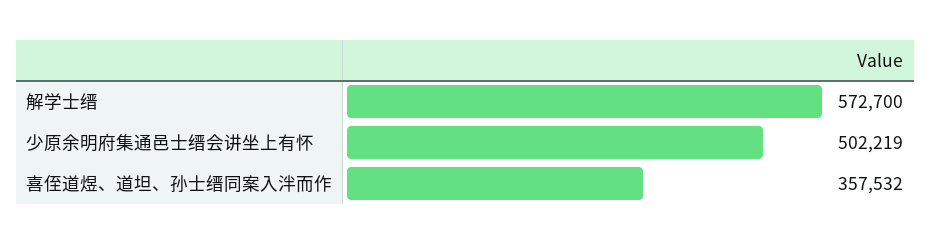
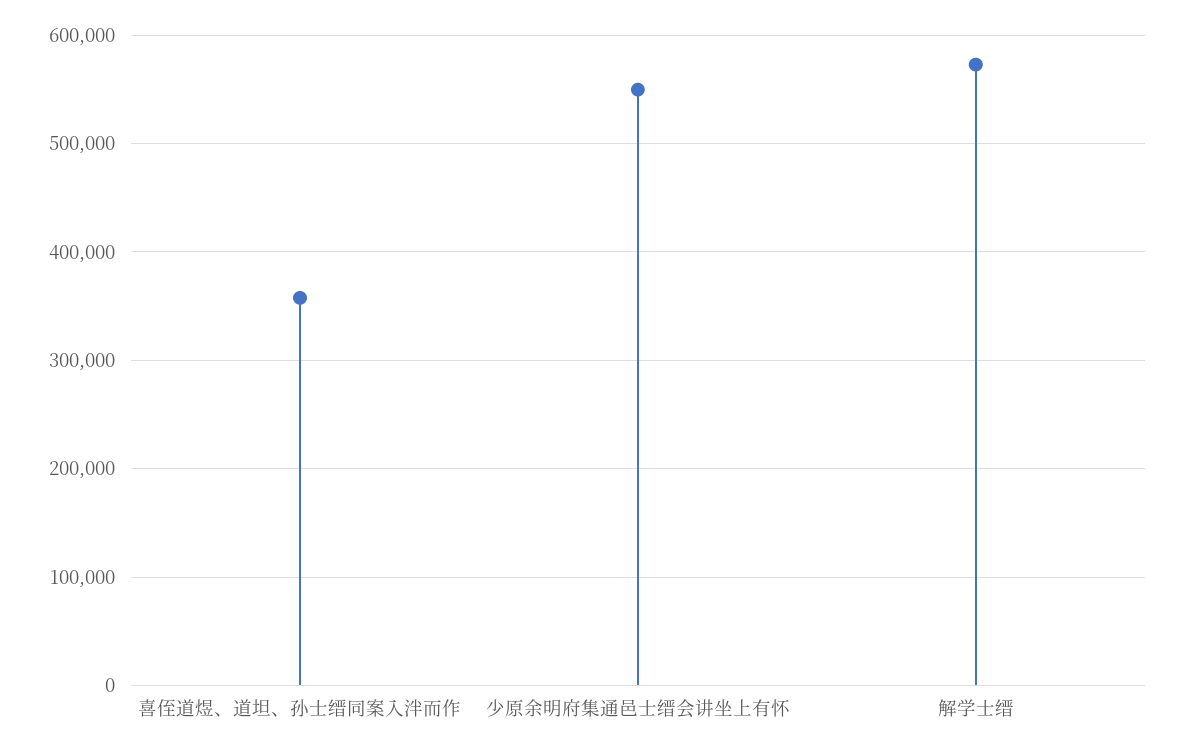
少原余明府集通邑士缙会讲坐上有怀: 502219 -> 550000

